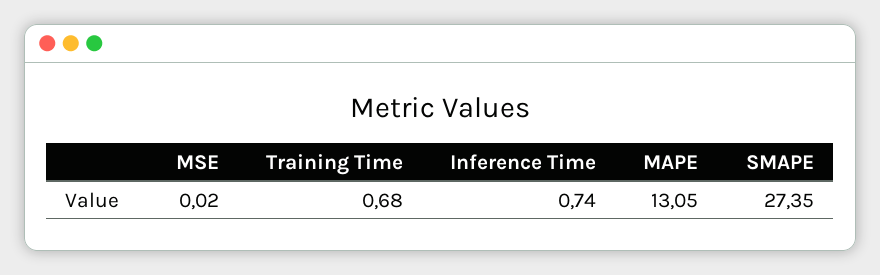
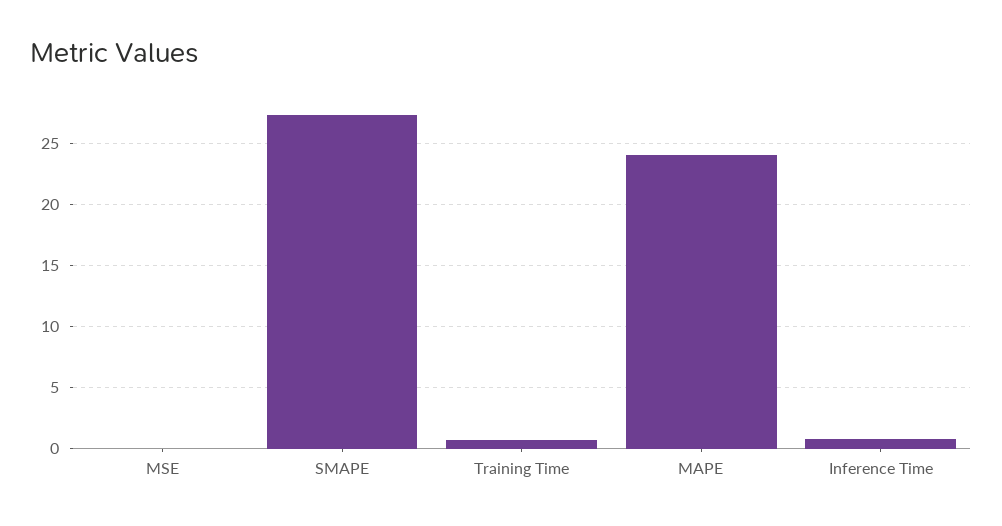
MAPE: 13.05 -> 24

